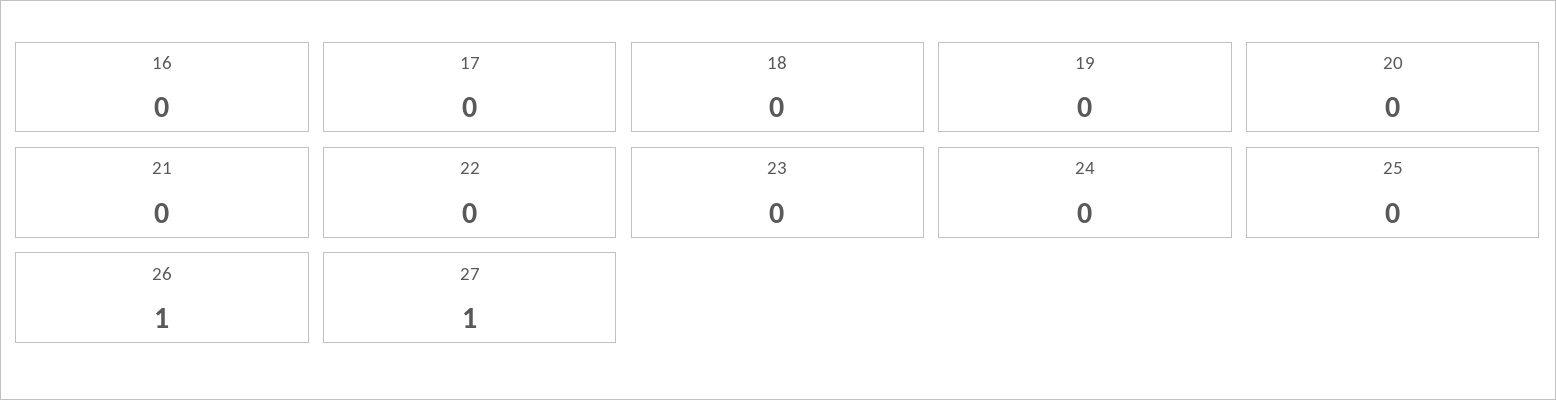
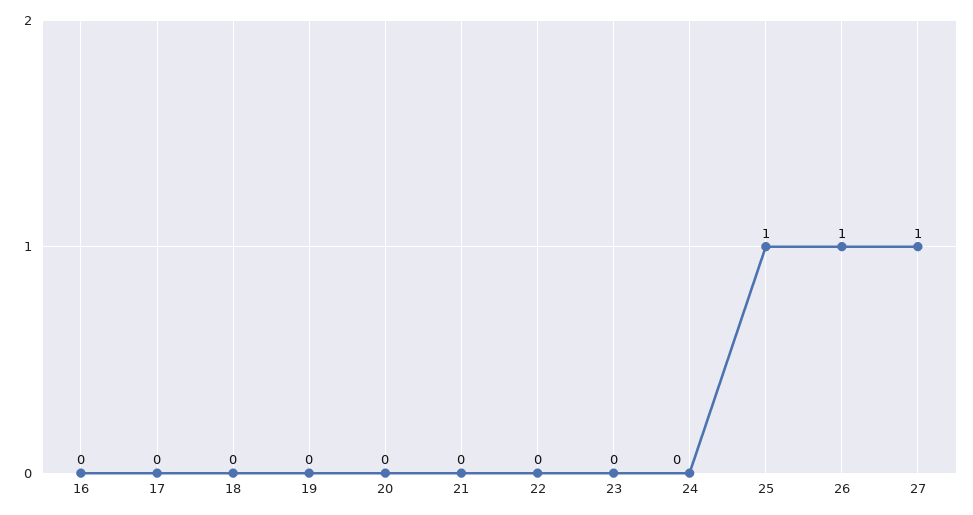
25: 0 -> 1

